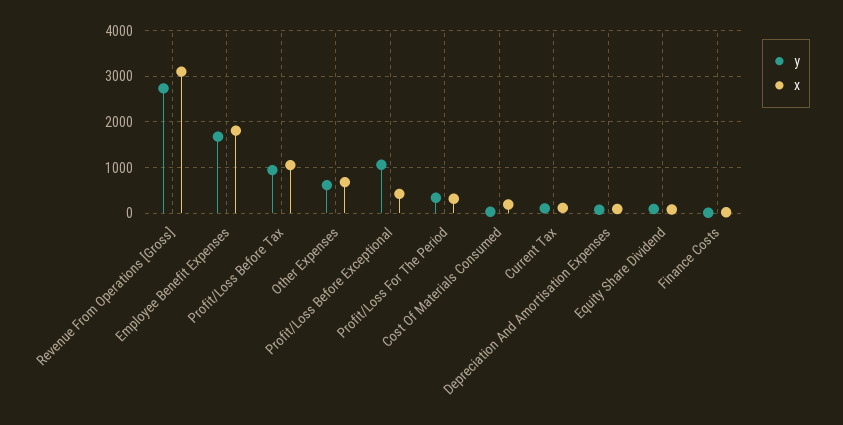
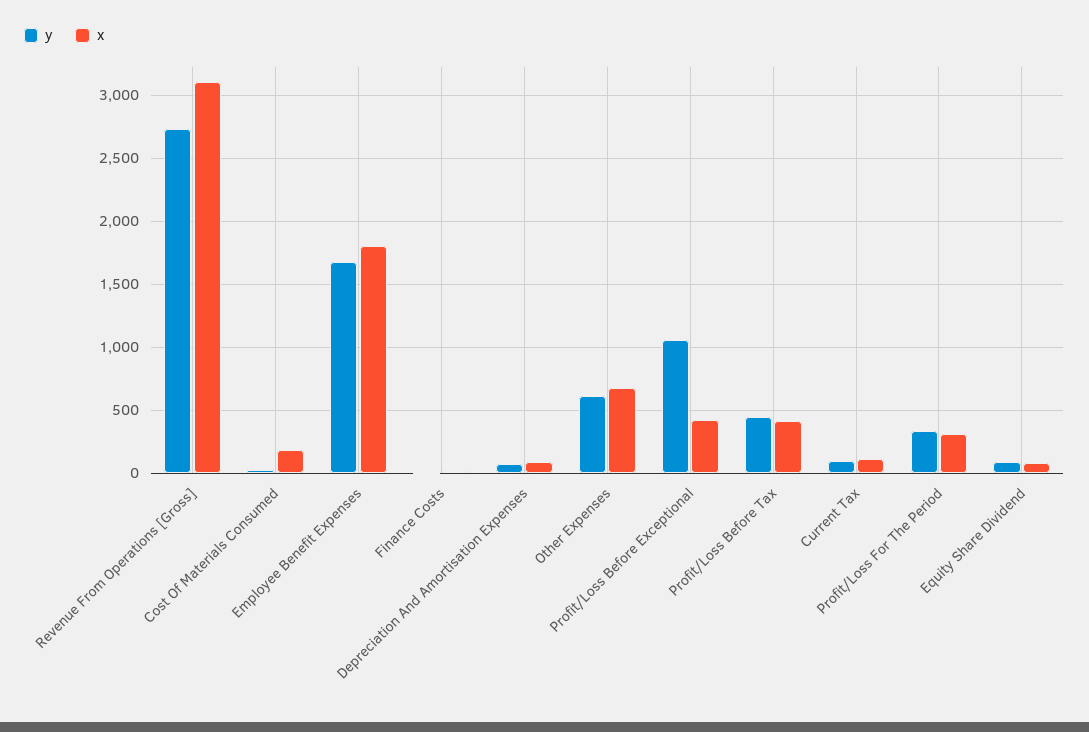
y, Profit/Loss Before Tax: 1000 -> 450
x, Profit/Loss Before Tax: 1000 -> 400

